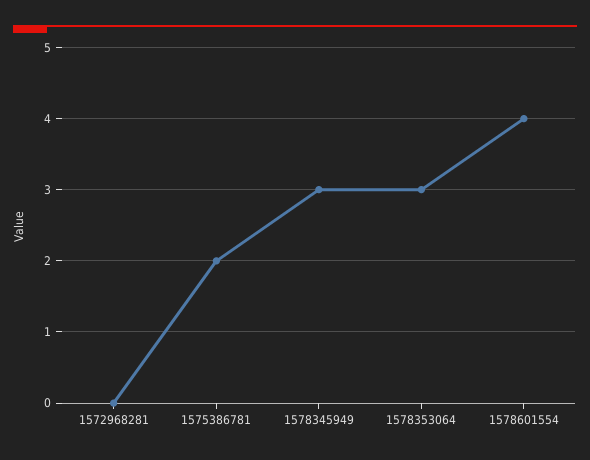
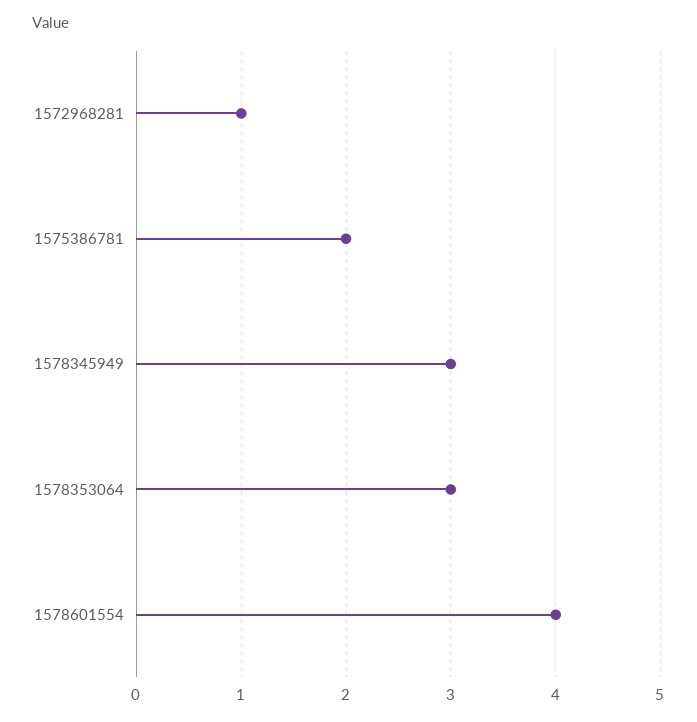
1572968281: 0 -> 1

